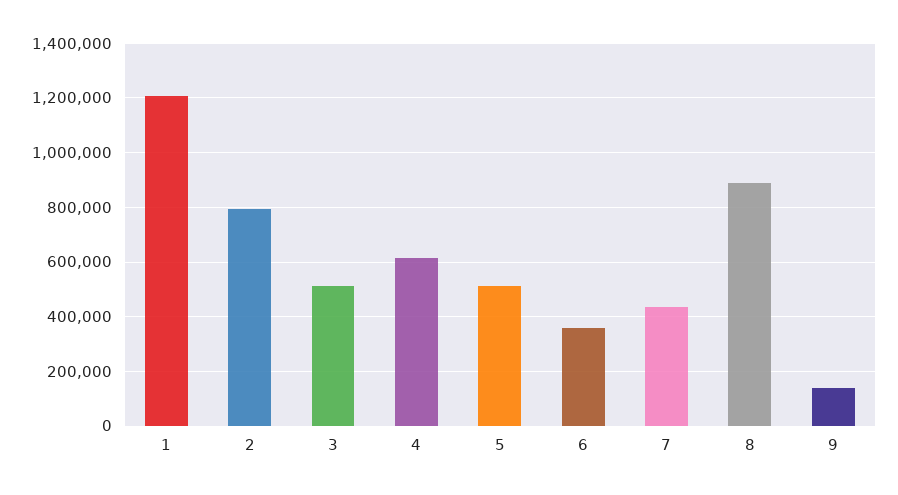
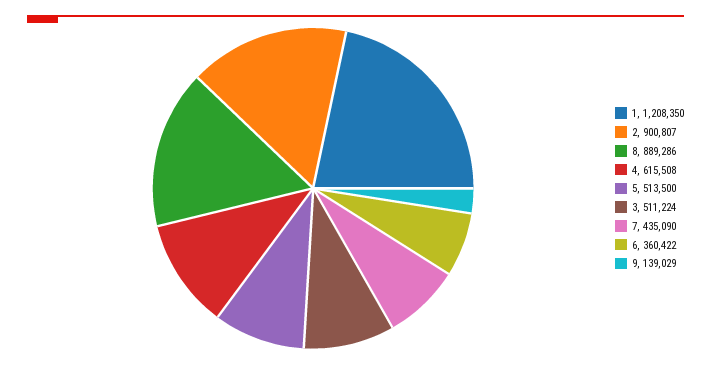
2: 800000 -> 900807

